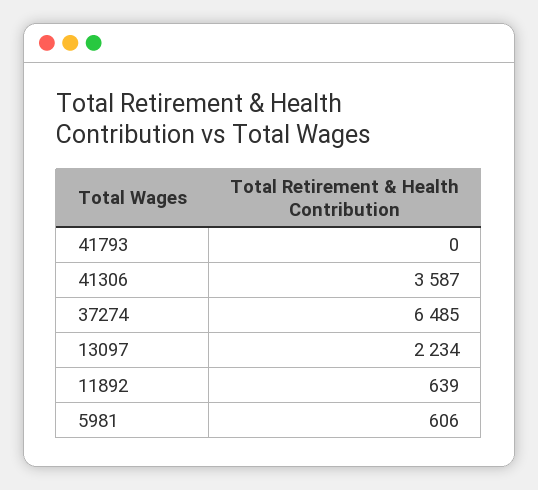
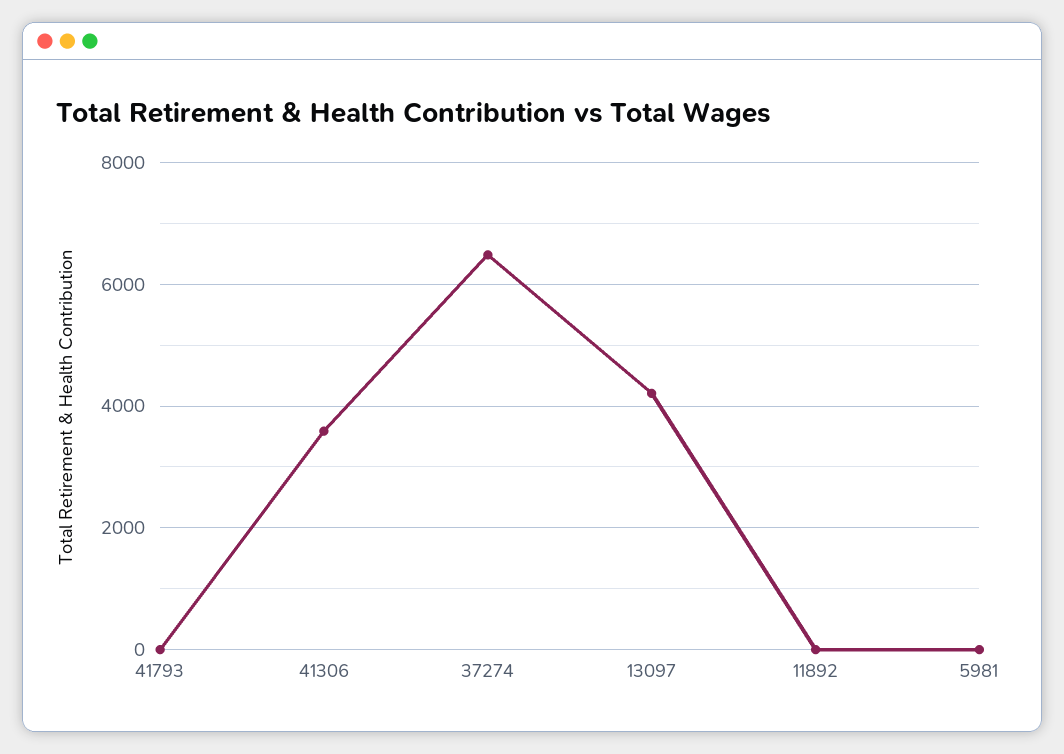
13097: 2234 -> 4200
11892: 639 -> 0
5981: 606 -> 0

